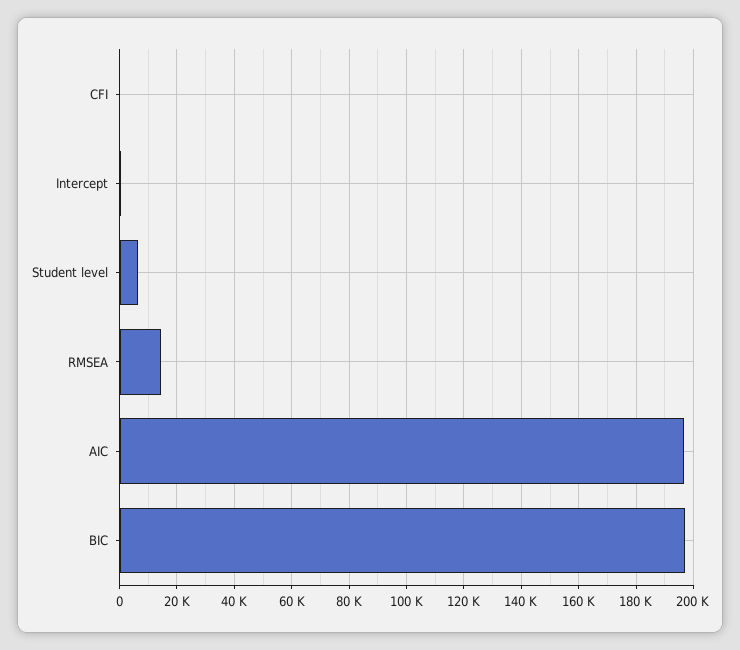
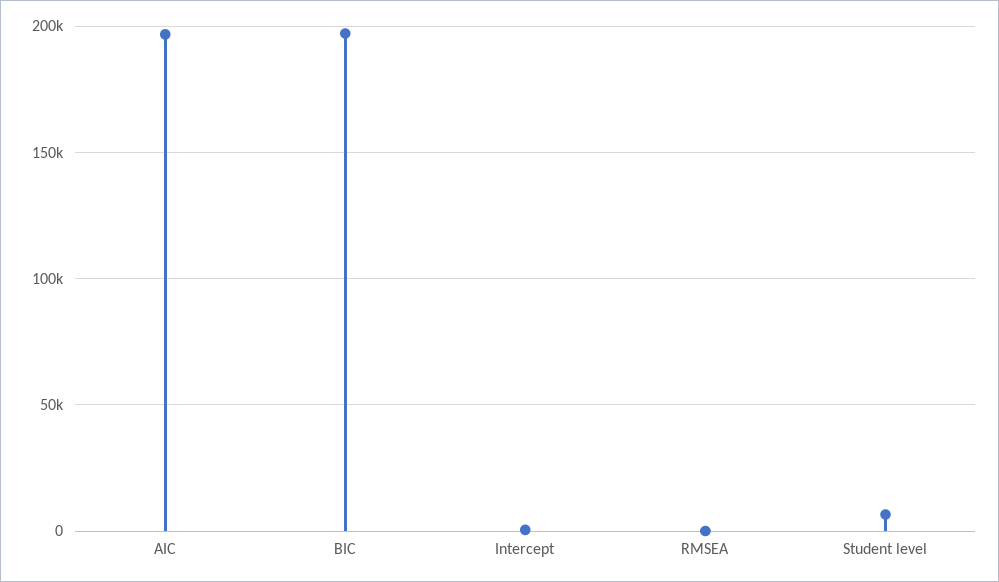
CFI: 0 -> none
RMSEA: 15000 -> 0

